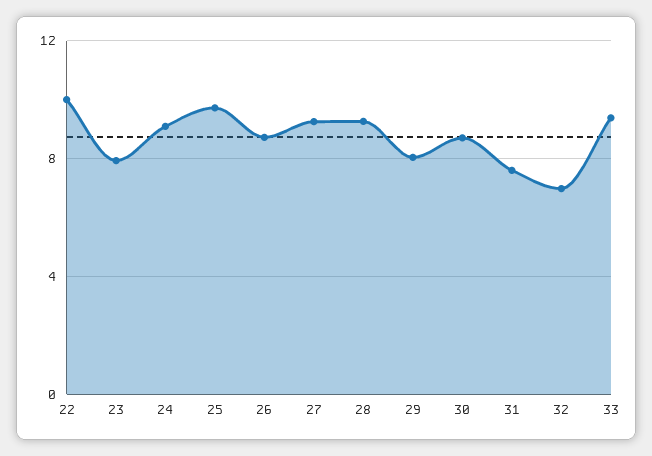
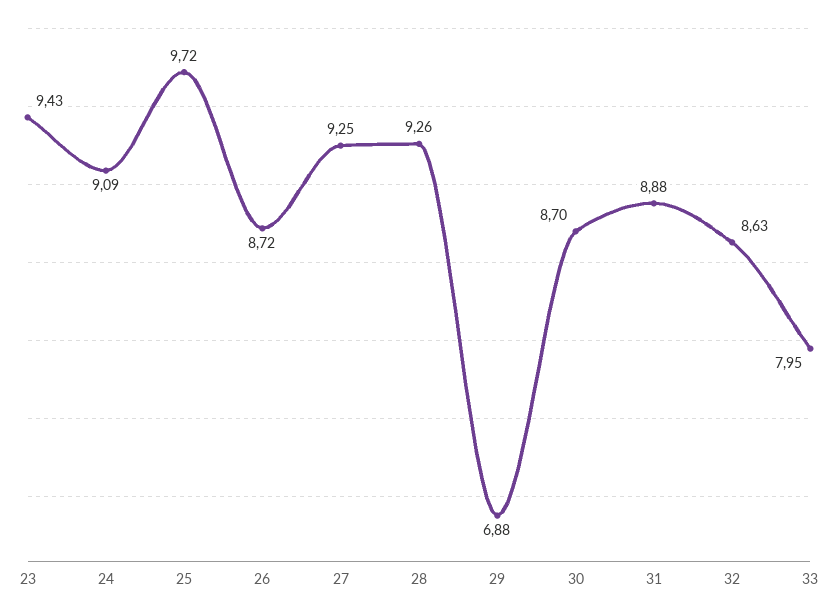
22: 10 -> none
23: 8 -> 9.43
29: 8 -> 6.88
31: 7.5 -> 8.88
32: 7 -> 8.63
33: 9.5 -> 7.95

